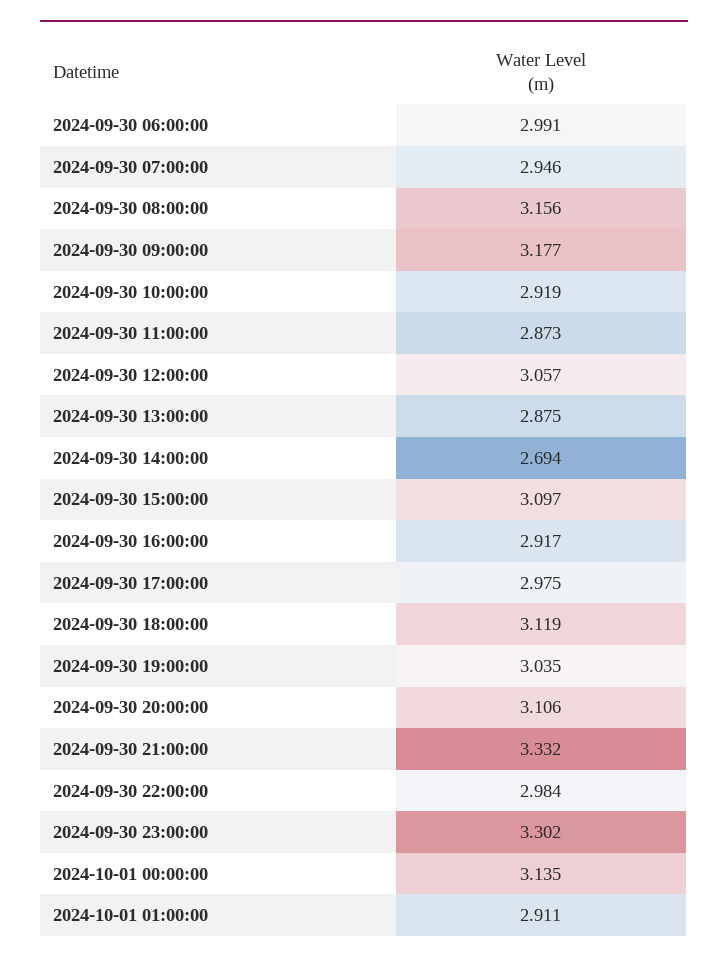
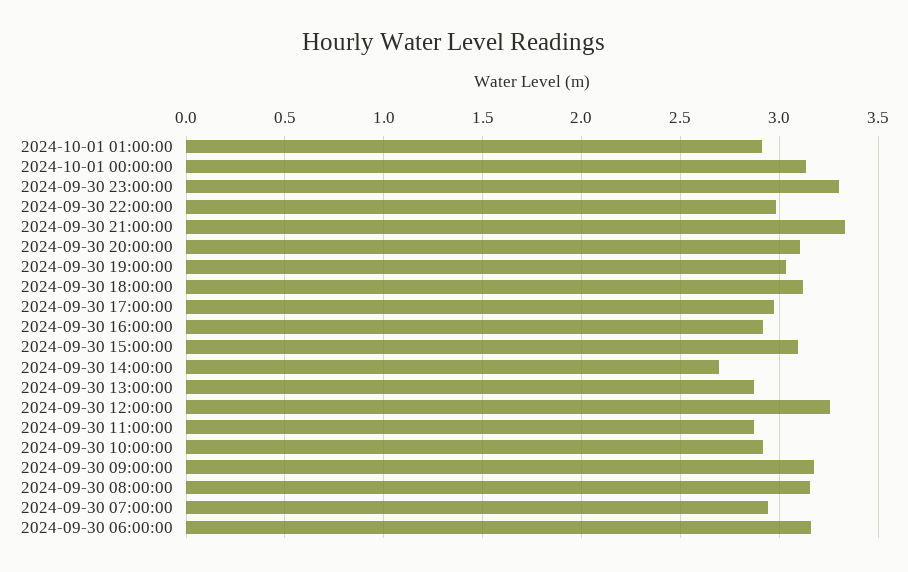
2024-09-30 06:00:00: 2.991 -> 3.15
2024-09-30 12:00:00: 3.057 -> 3.25

